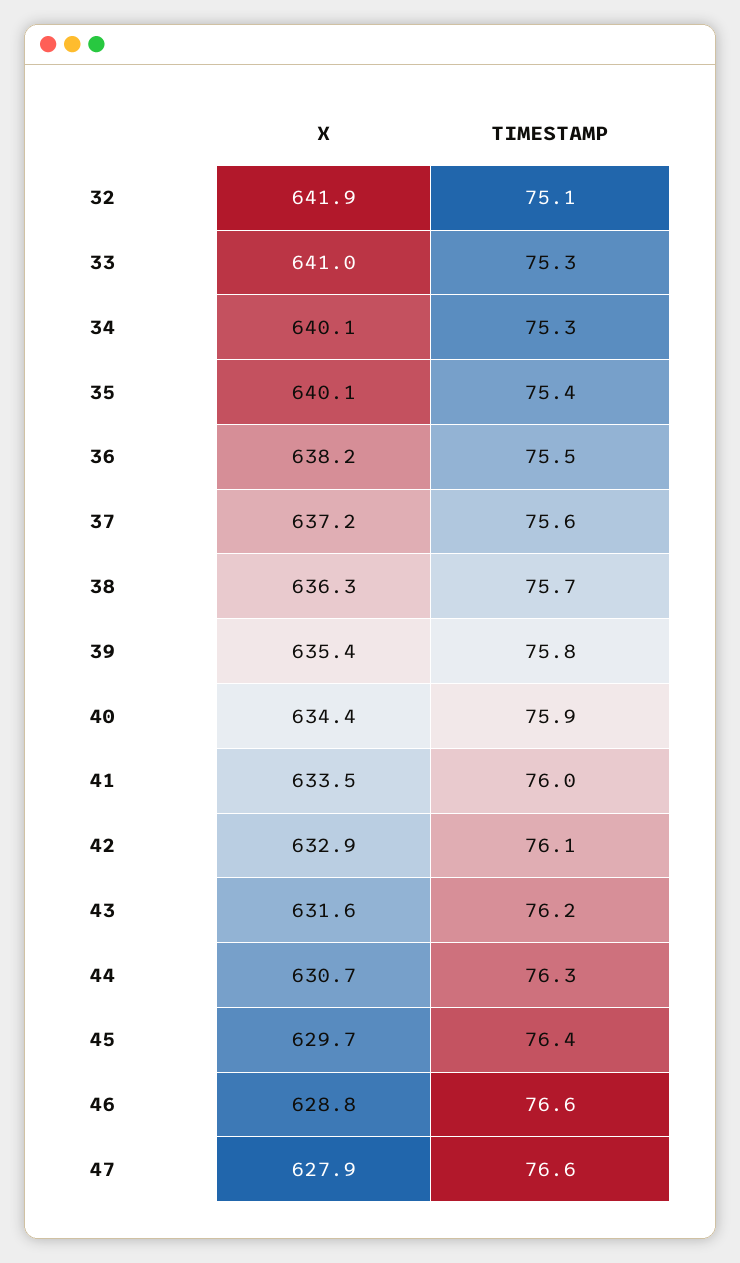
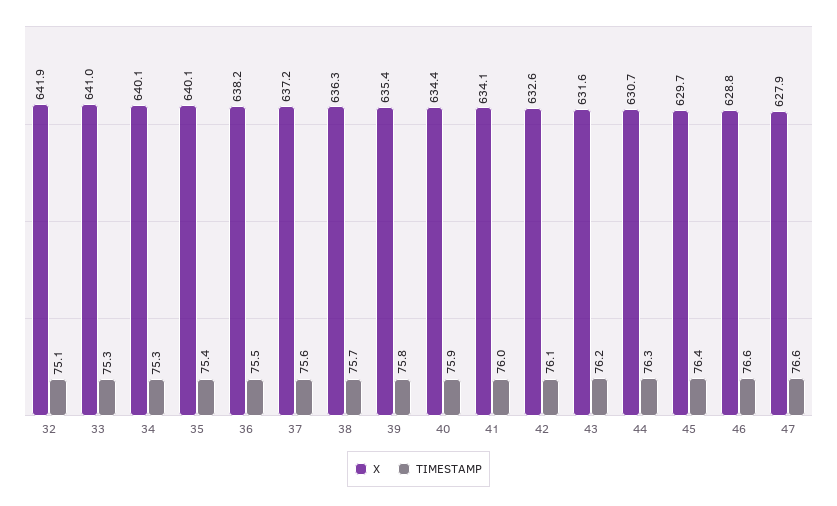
X, 41: 633.5 -> 634.1
X, 42: 632.9 -> 632.6

